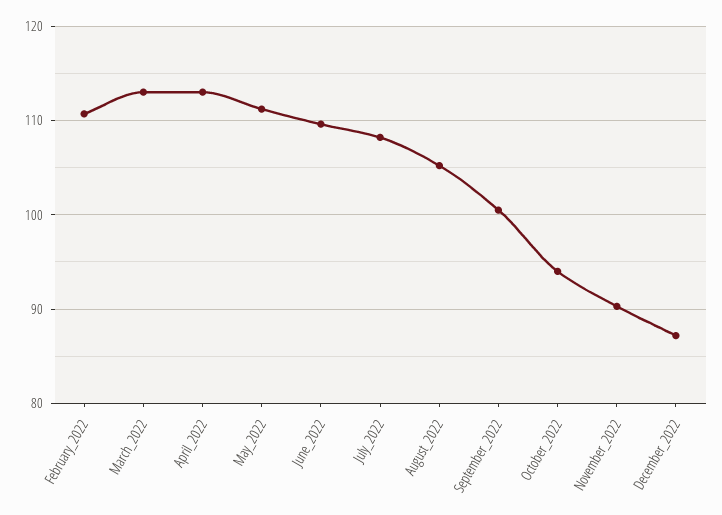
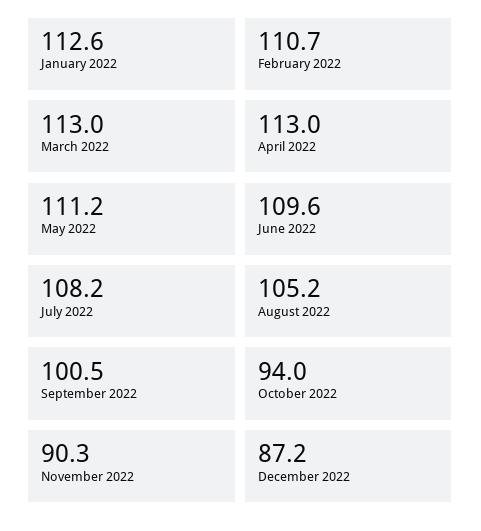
January 2022: none -> 112.6

